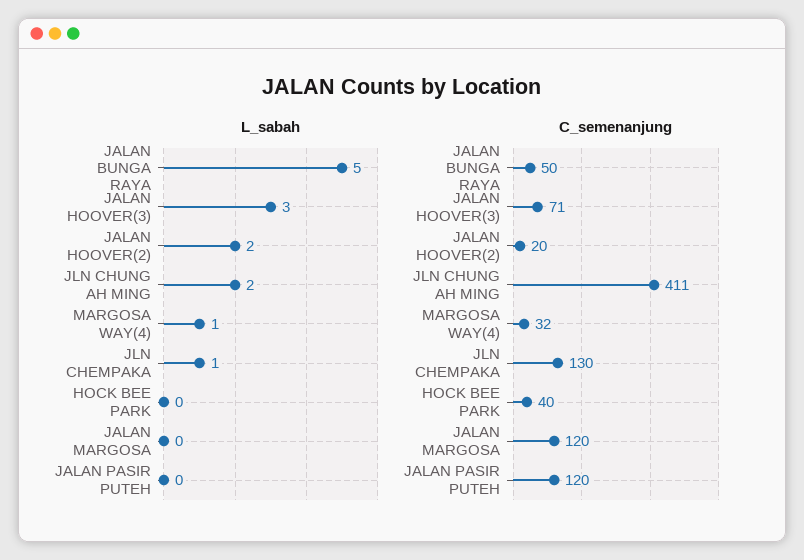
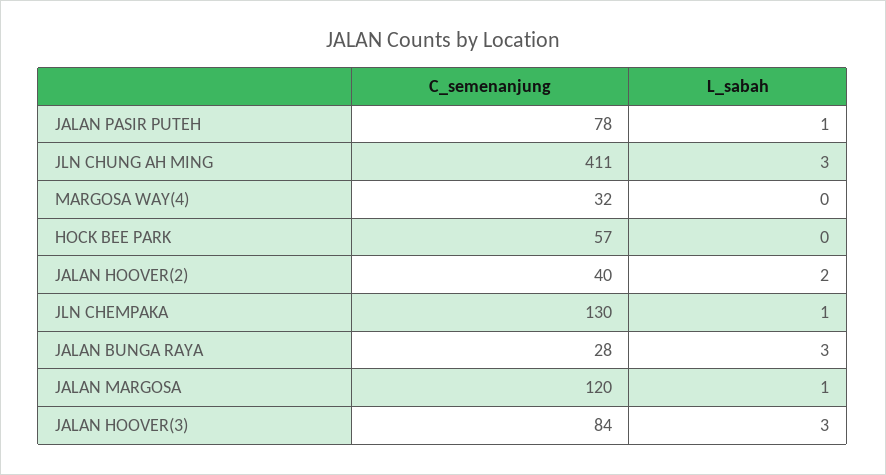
L_sabah, JALAN BUNGA RAYA: 5 -> 3
L_sabah, JLN CHUNG AH MING: 2 -> 3
L_sabah, MARGOSA WAY(4): 1 -> 0
L_sabah, JALAN MARGOSA: 0 -> 1
L_sabah, JALAN PASIR PUTEH: 0 -> 1
C_semenanjung, JALAN BUNGA RAYA: 50 -> 28
C_semenanjung, JALAN HOOVER(3): 71 -> 84
C_semenanjung, JALAN HOOVER(2): 20 -> 40
C_semenanjung, HOCK BEE PARK: 40 -> 57
C_semenanjung, JALAN PASIR PUTEH: 120 -> 78

